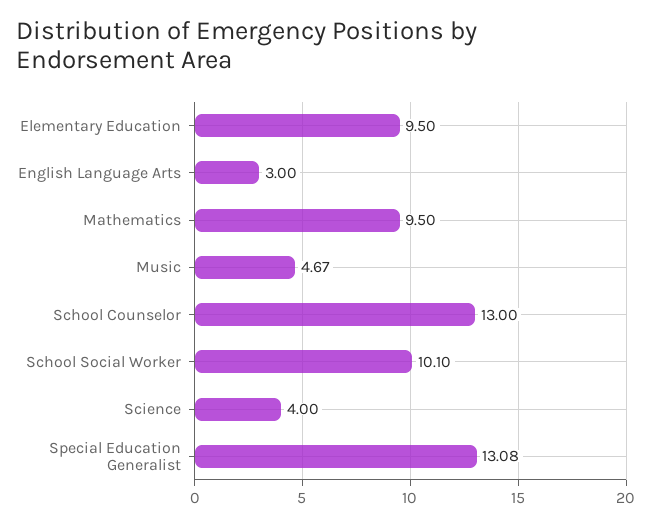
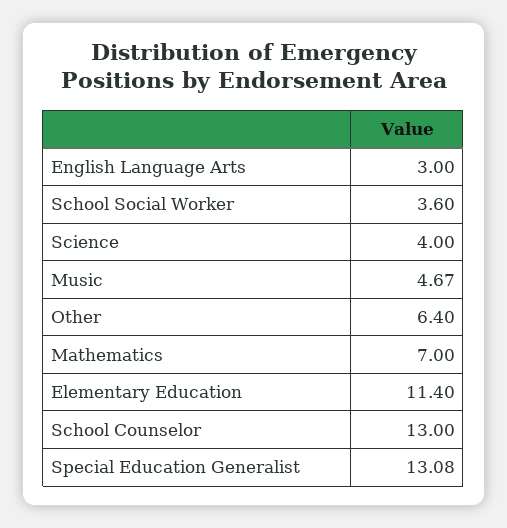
Elementary Education: 9.5 -> 11.4
Mathematics: 9.5 -> 7
School Social Worker: 10.1 -> 3.6
Other: none -> 6.4

